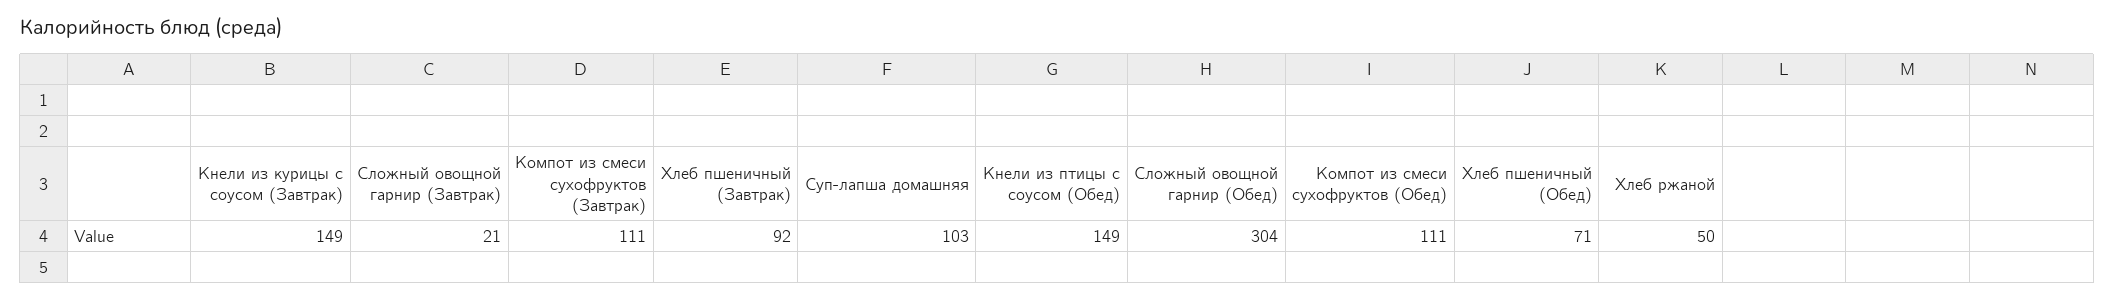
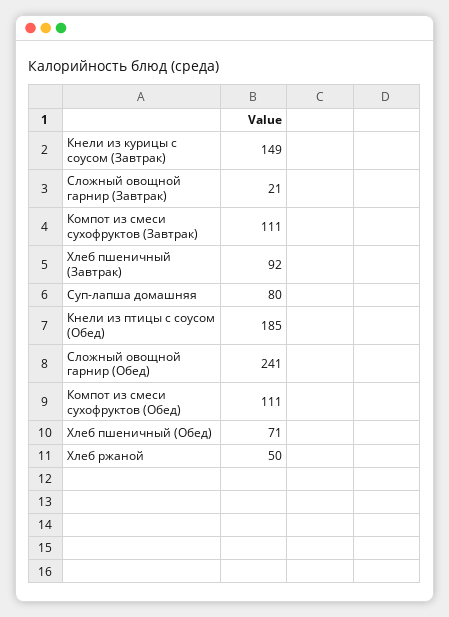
Суп-лапша домашняя: 103 -> 80
Кнели из птицы с соусом (Обед): 149 -> 185
Сложный овощной гарнир (Обед): 304 -> 241

